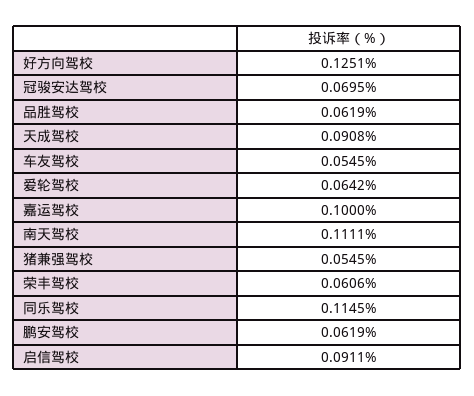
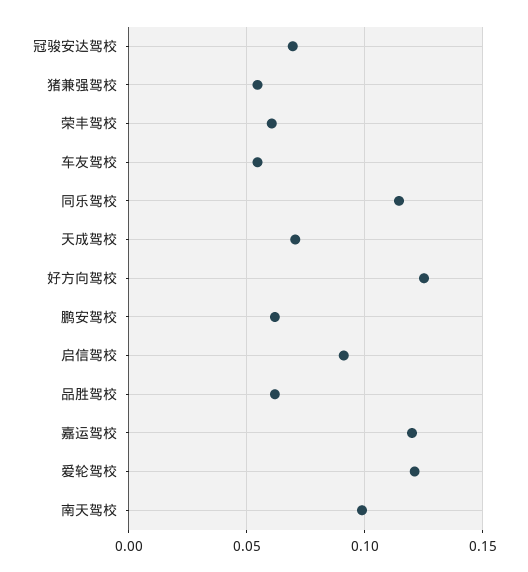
天成驾校: 0.0908 -> 0.07
爱轮驾校: 0.0642 -> 0.12
嘉运驾校: 0.1 -> 0.12
南天驾校: 0.1111 -> 0.1

